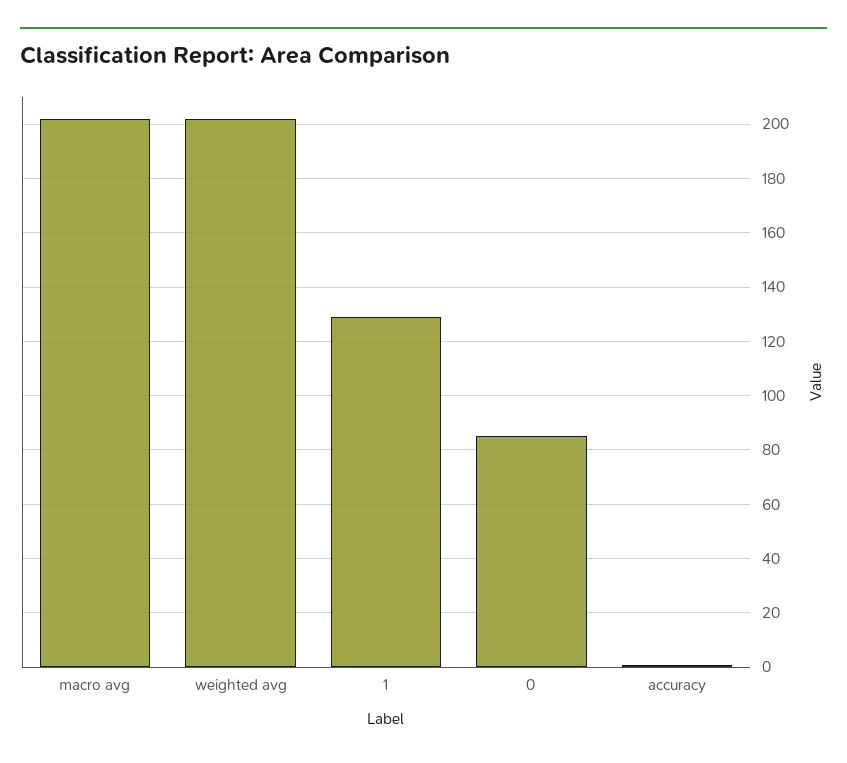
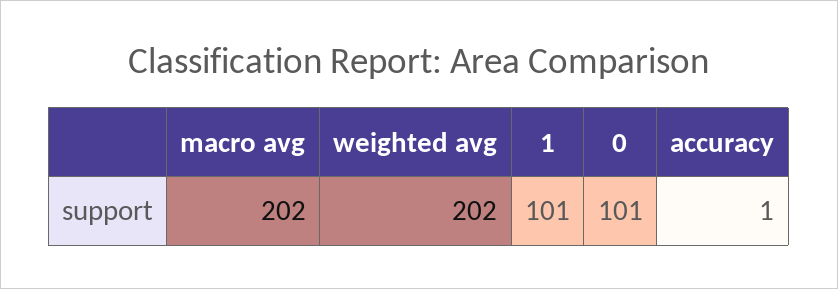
1: 130 -> 101
0: 85 -> 101

